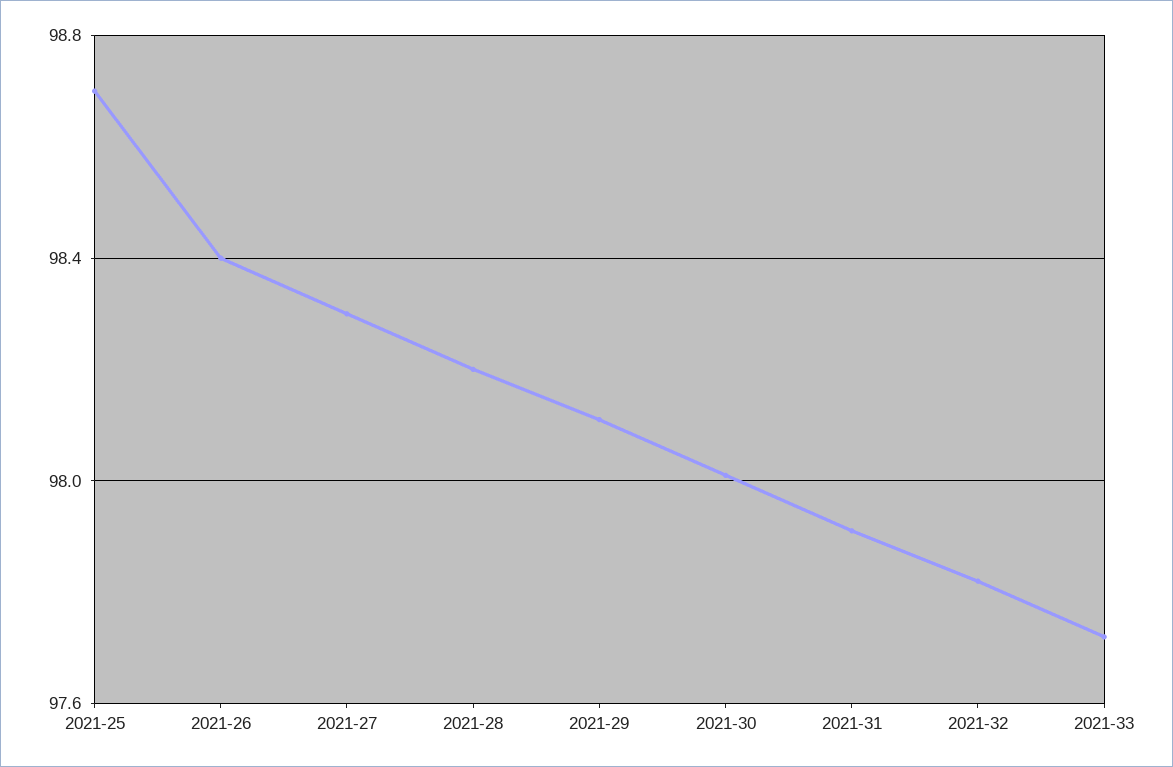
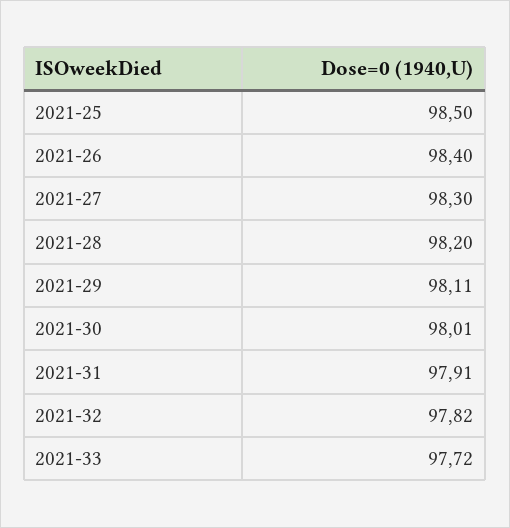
2021-25: 98.7 -> 98.5

